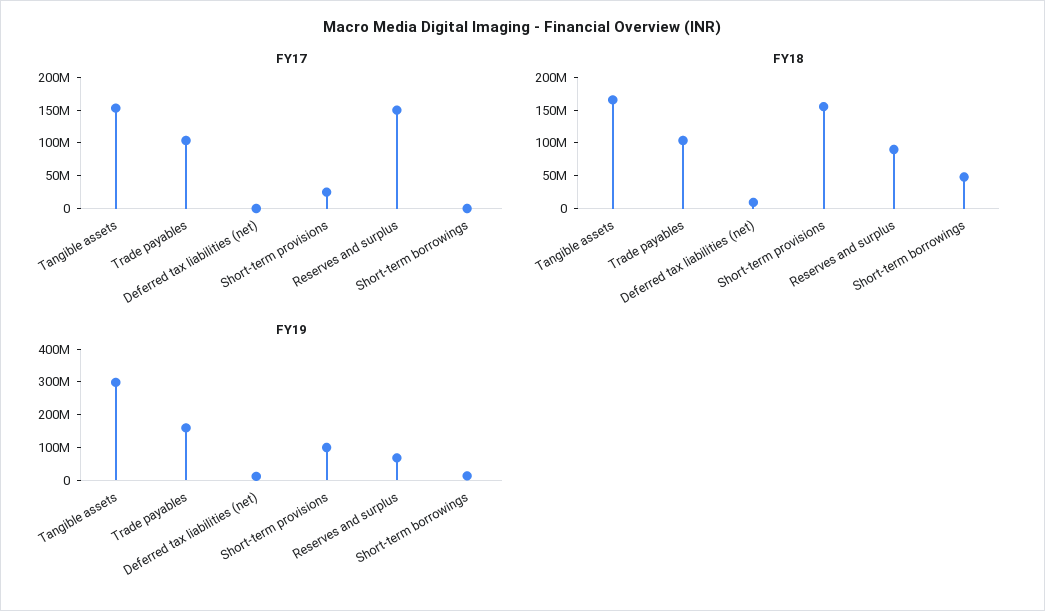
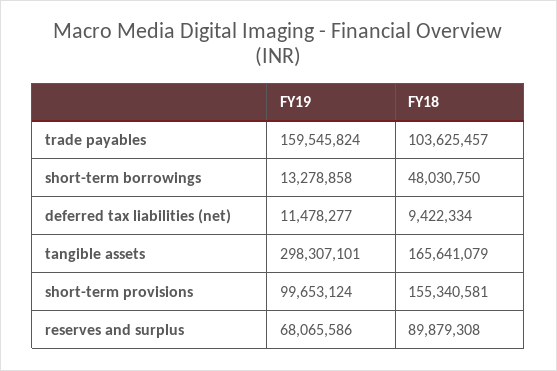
FY17, Tangible assets: 150000000 -> none
FY17, Trade payables: 100000000 -> none
FY17, Deferred tax liabilities (net): 0 -> none
FY17, Short-term provisions: 25000000 -> none
FY17, Reserves and surplus: 150000000 -> none
FY17, Short-term borrowings: 0 -> none

